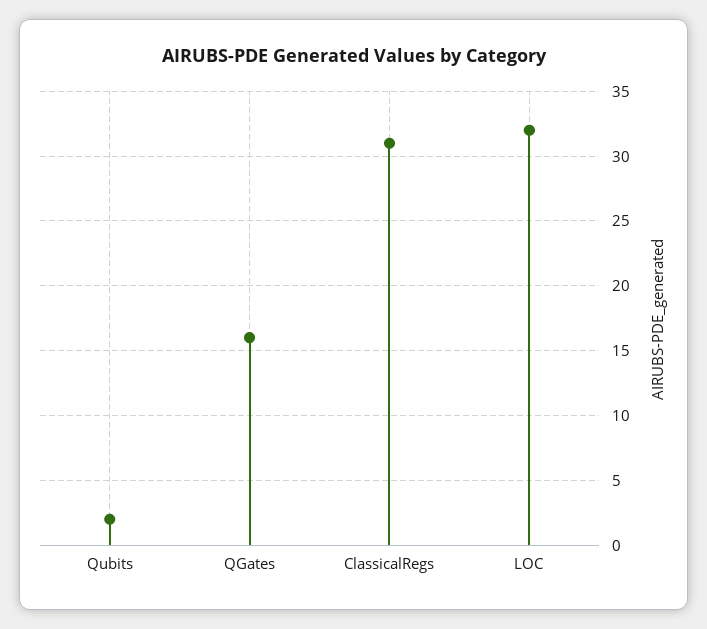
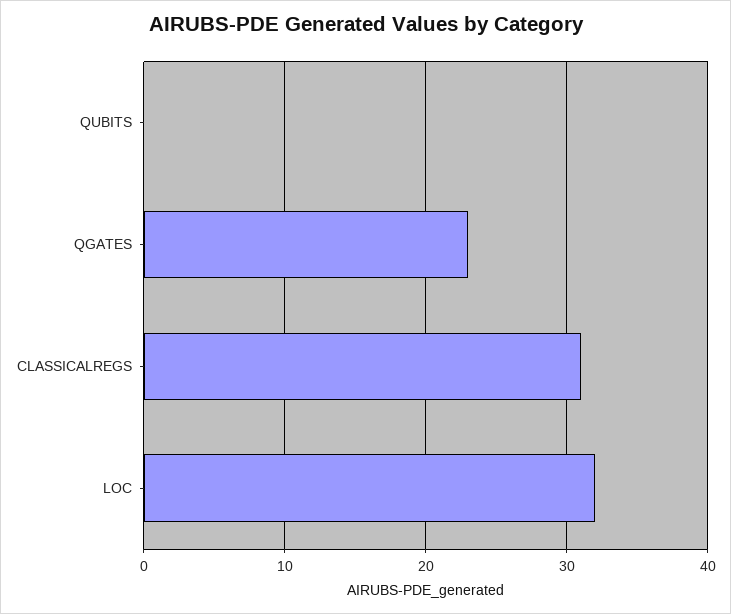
Qubits: 2 -> 0
QGates: 16 -> 23

